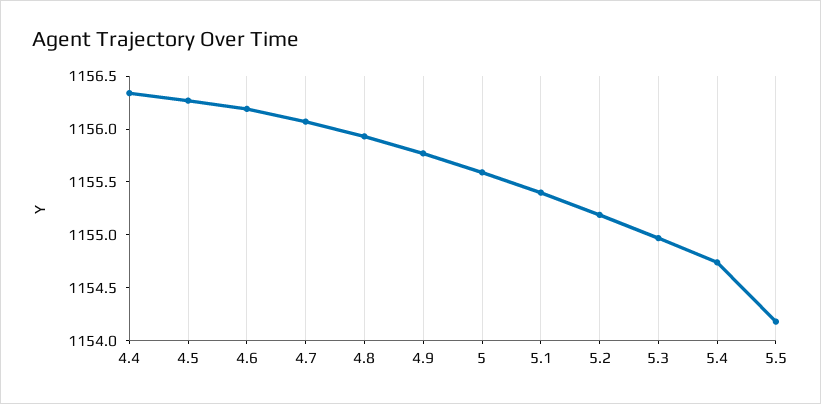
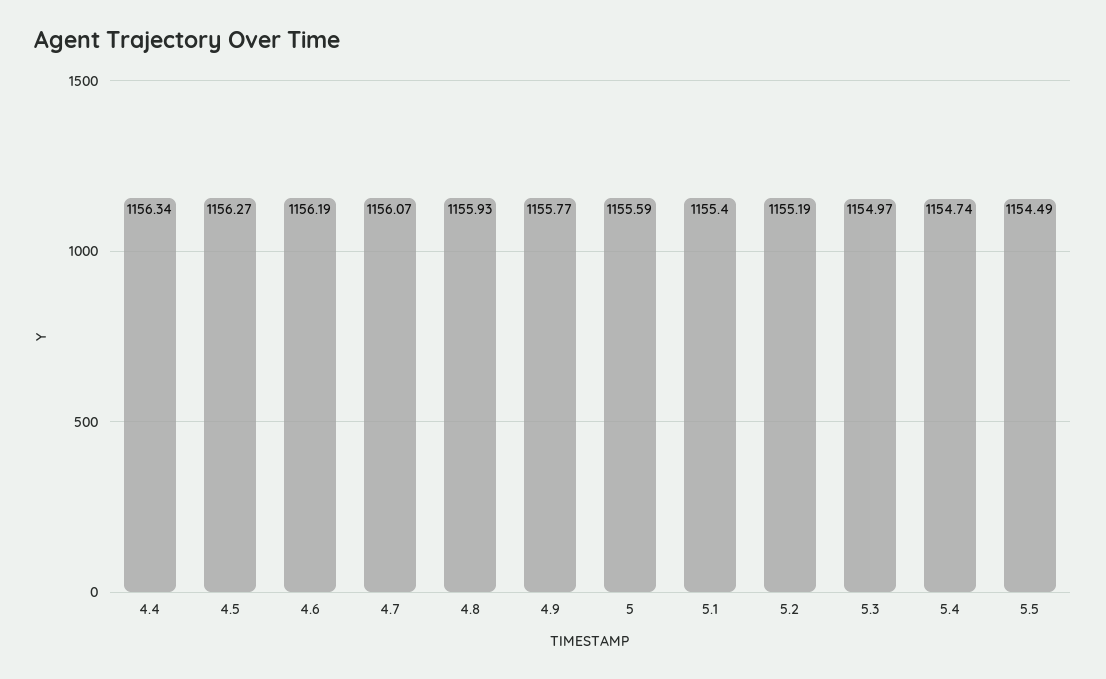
5.5: 1154.2 -> 1154.49

